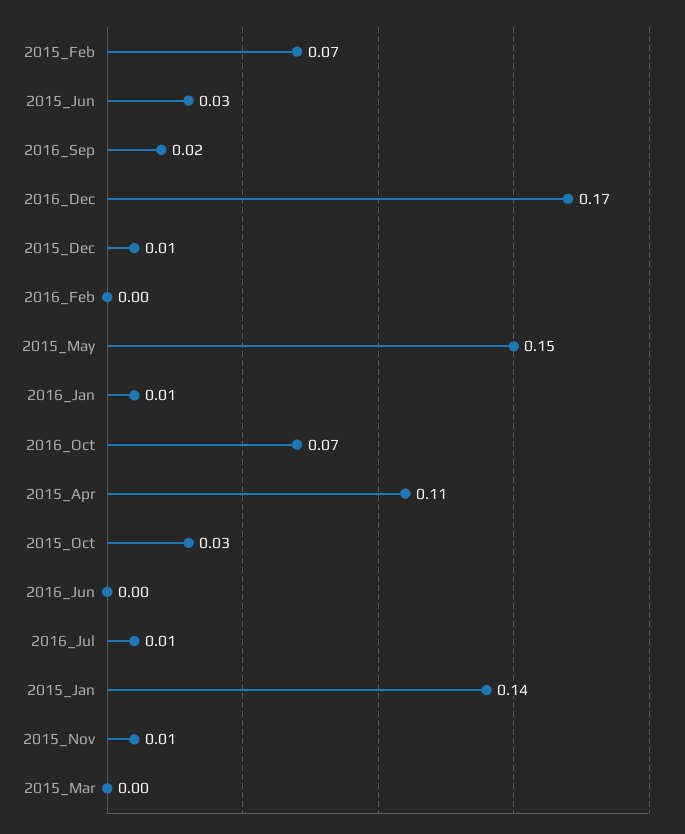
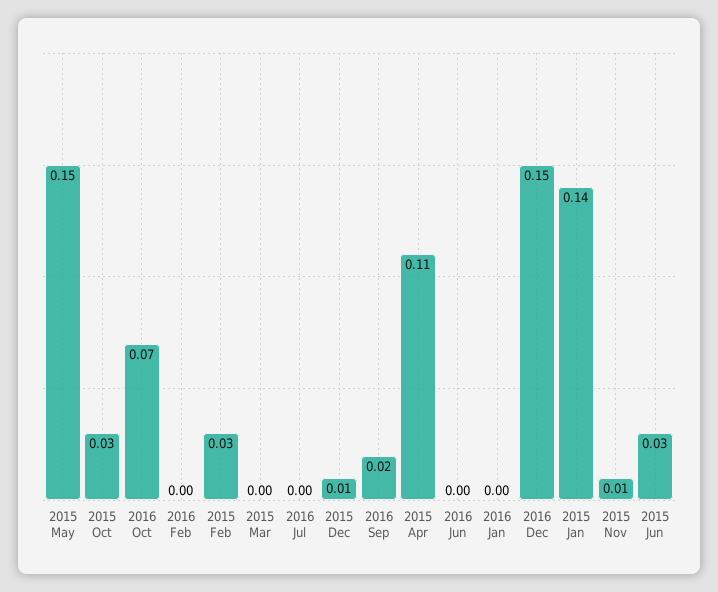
2015_Feb: 0.07 -> 0.03
2016_Dec: 0.17 -> 0.15
2016_Jan: 0.01 -> 0
2016_Jul: 0.01 -> 0

